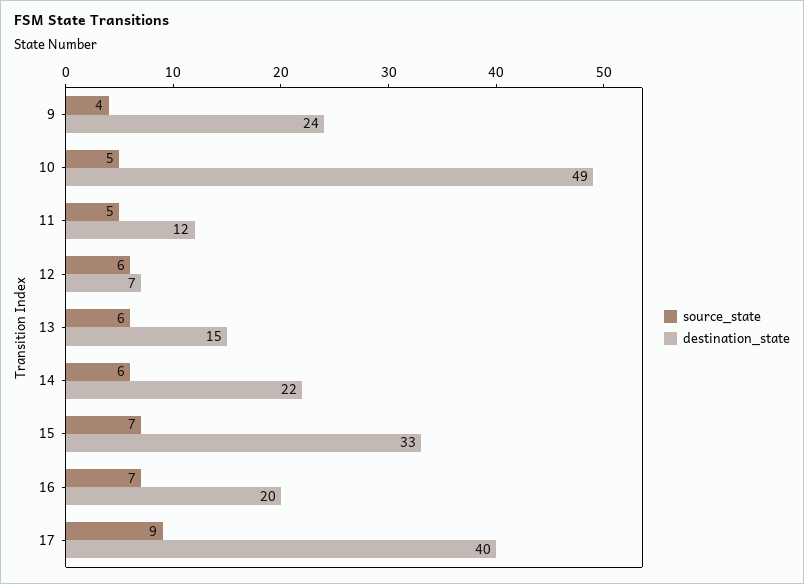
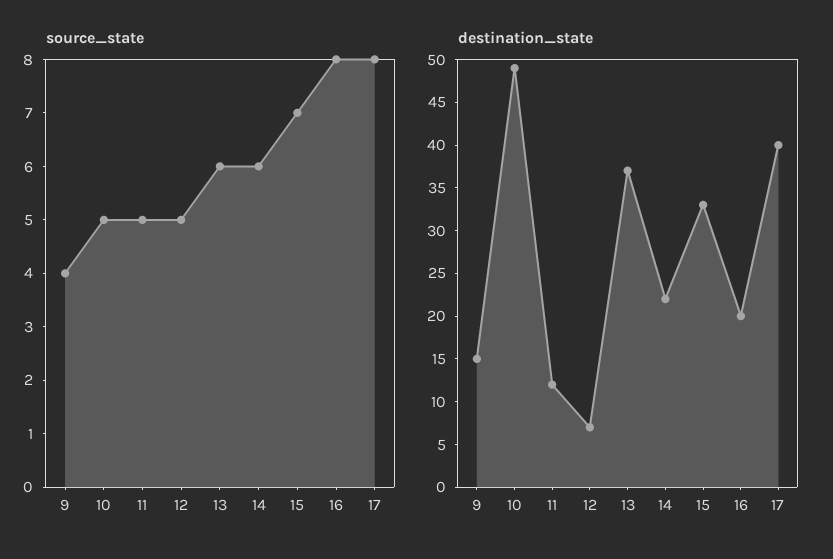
destination_state, 9: 24 -> 15
source_state, 12: 6 -> 5
destination_state, 13: 15 -> 37
source_state, 16: 7 -> 8
source_state, 17: 9 -> 8

